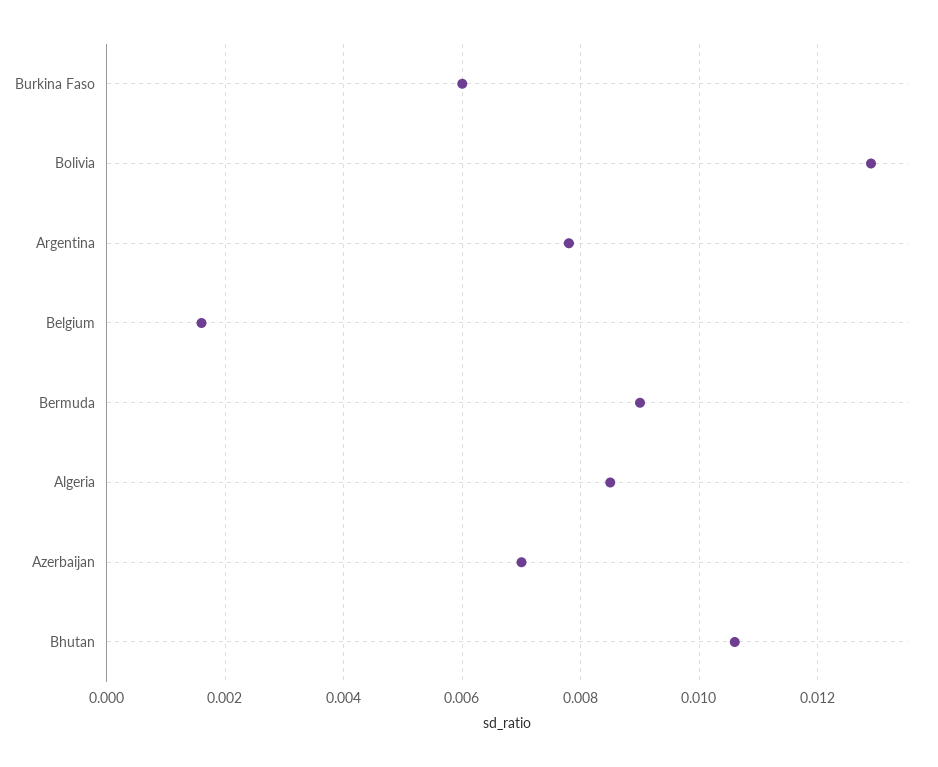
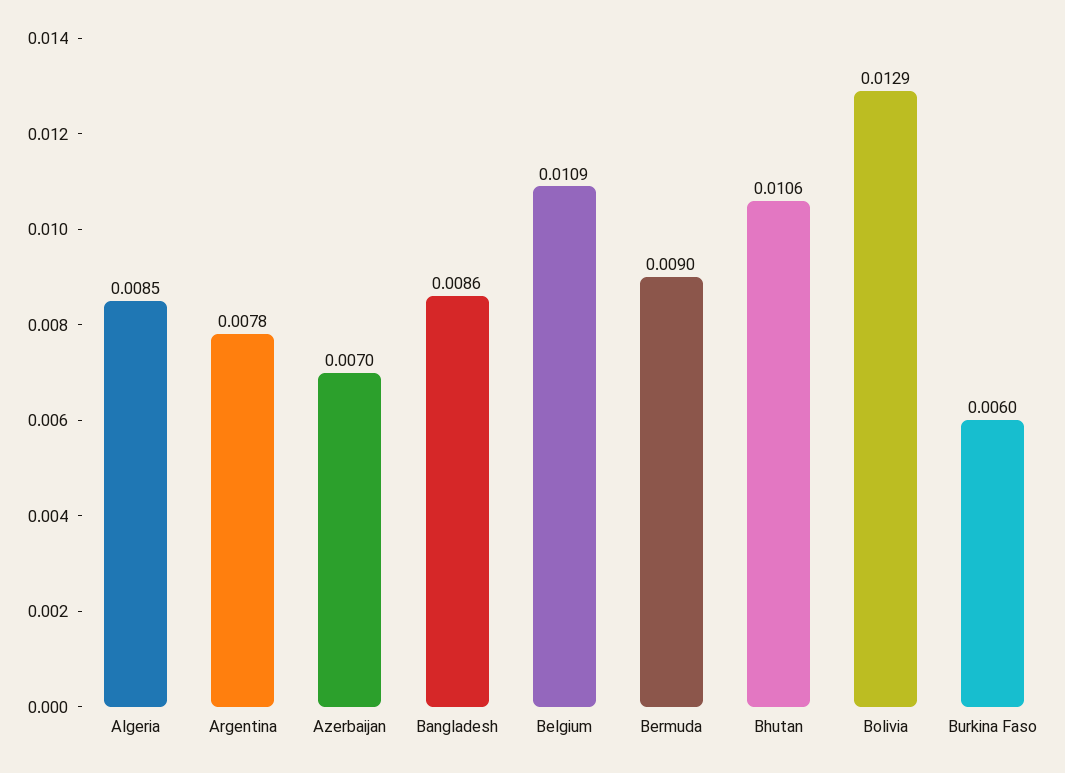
Belgium: 0.0015 -> 0.0109
Bangladesh: none -> 0.0086

